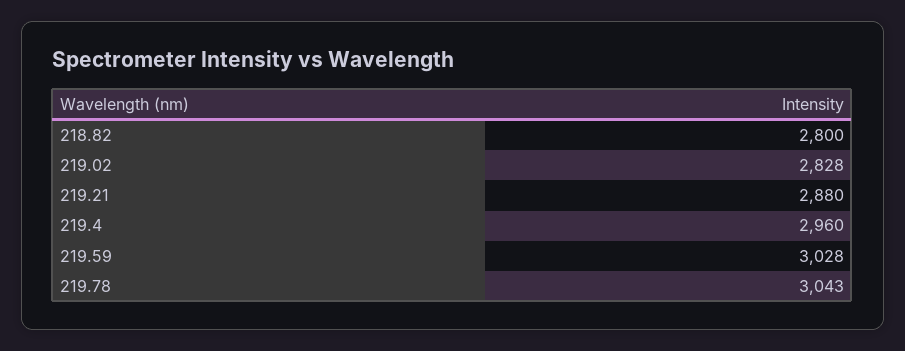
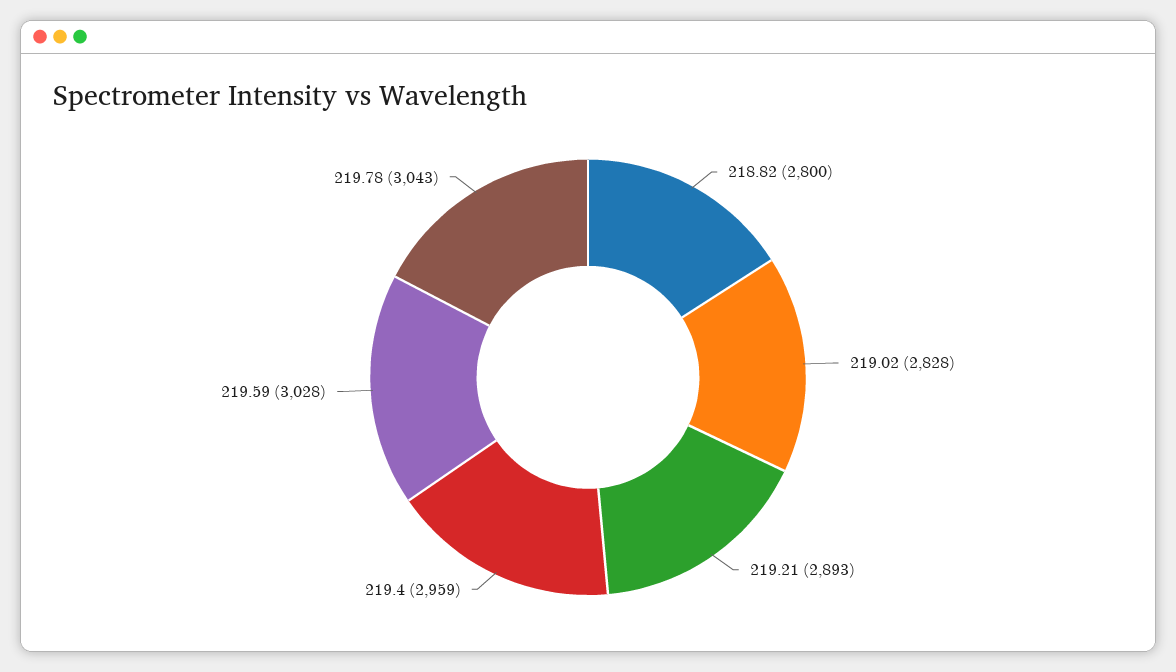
219.21: 2880 -> 2893
219.4: 2960 -> 2959

